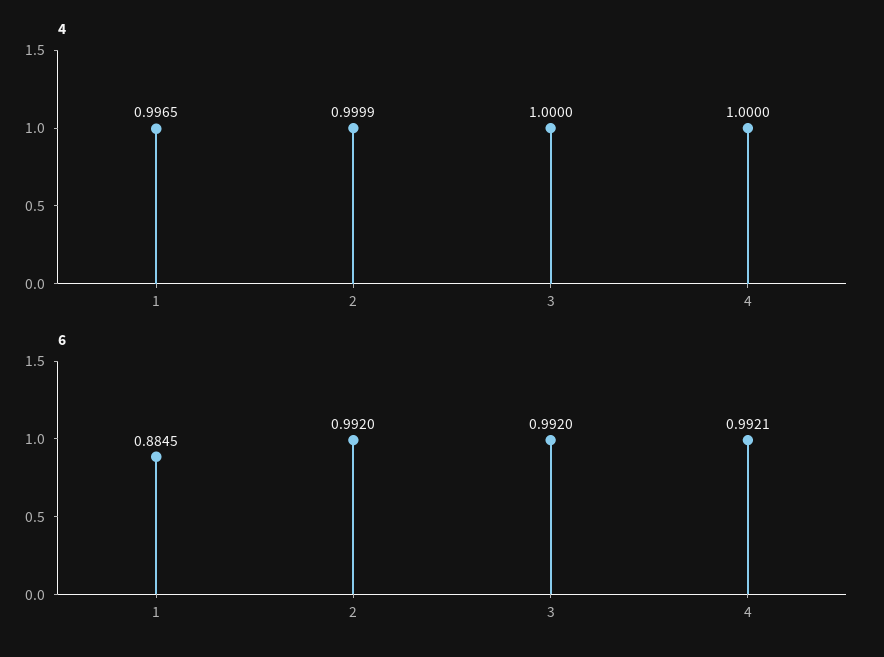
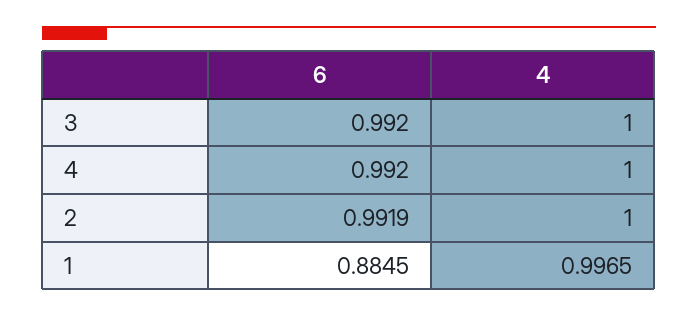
4, 2: 0.9999 -> 1
6, 2: 0.992 -> 0.9919
6, 4: 0.9921 -> 0.992

